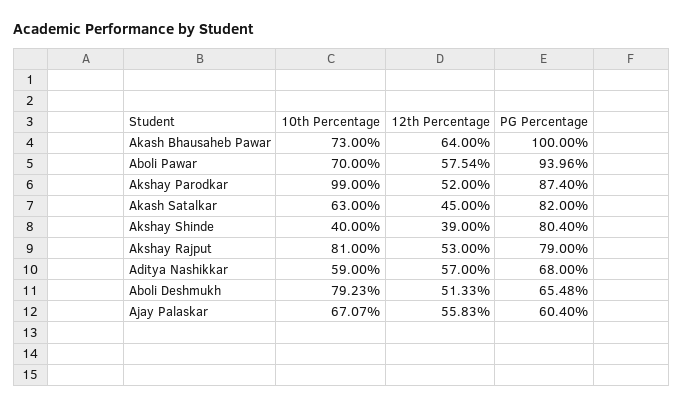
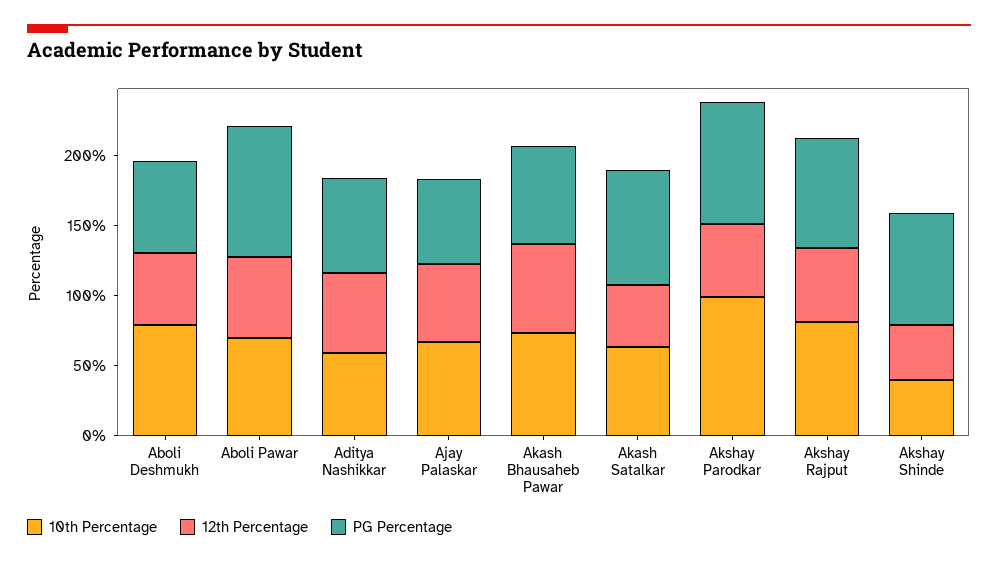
PG Percentage, Akash Bhausaheb Pawar: 100 -> 70

